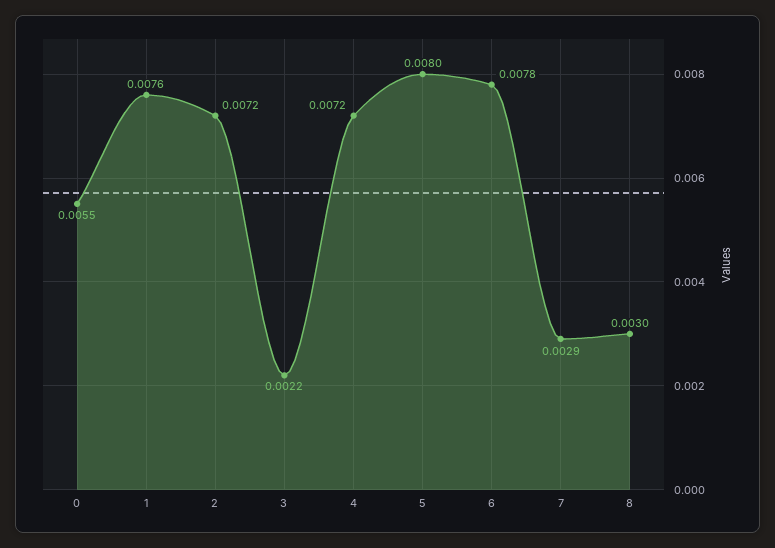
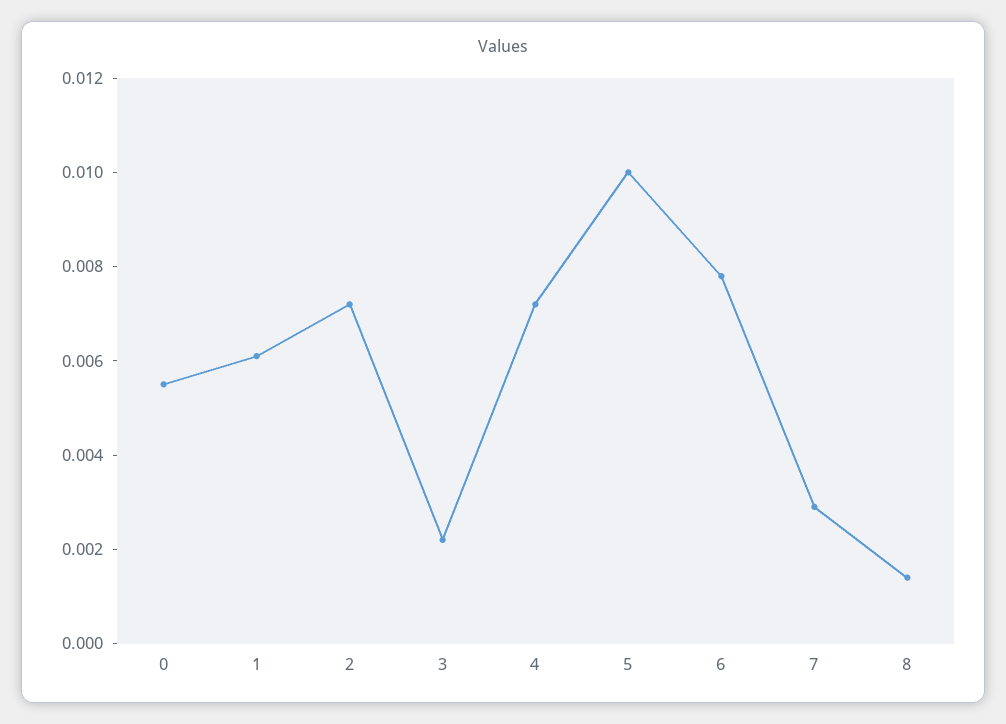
1: 0.0076 -> 0.006
5: 0.008 -> 0.01
8: 0.003 -> 0.0015

